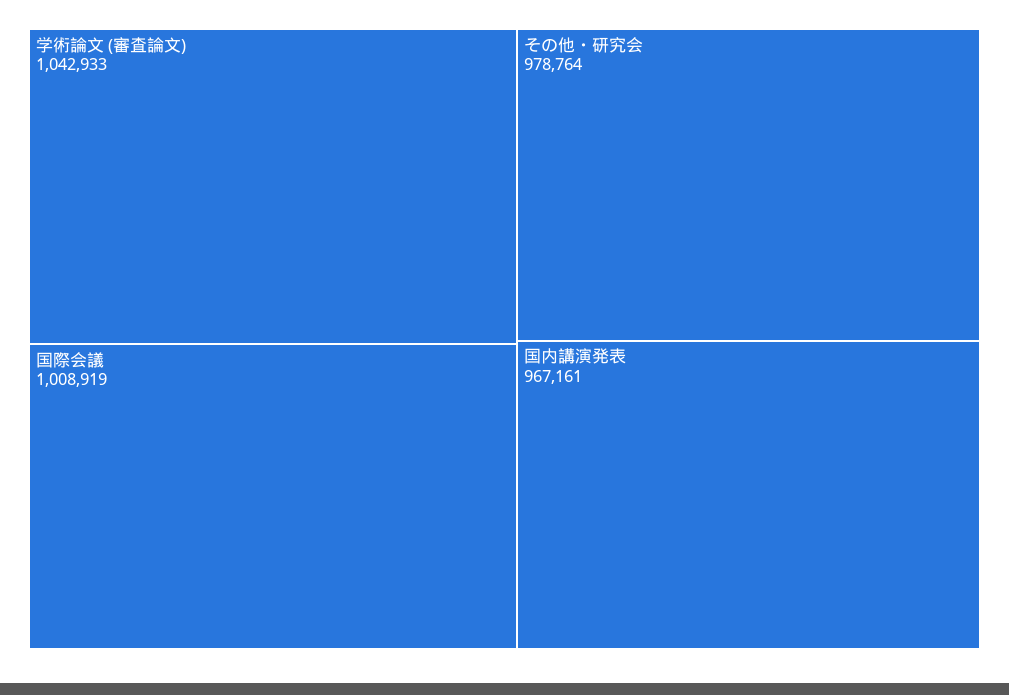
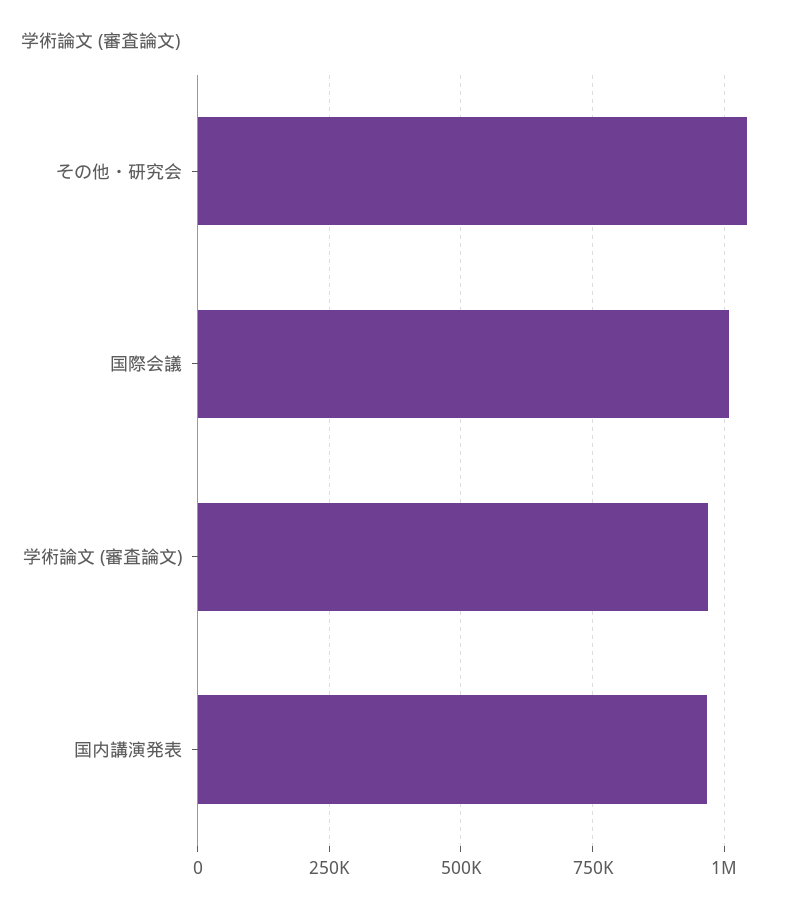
学術論文 (審査論文): 1042933 -> 975000
その他・研究会: 978764 -> 1050000

